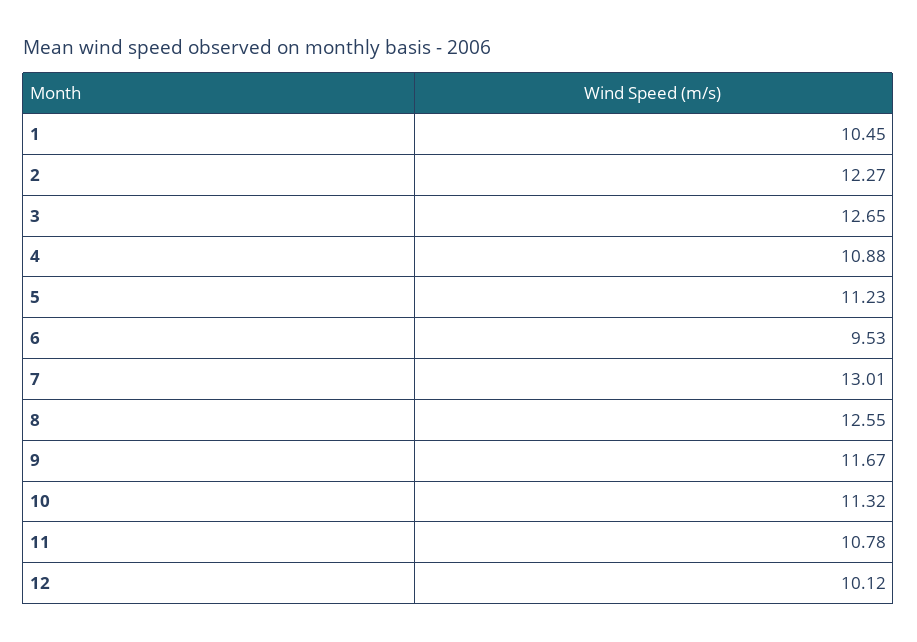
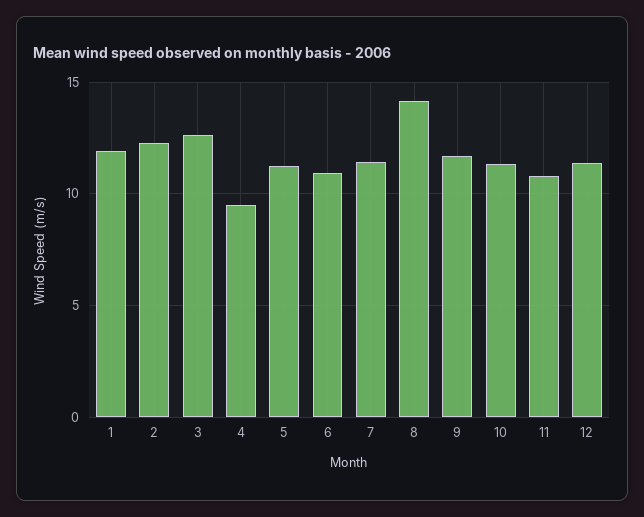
1: 10.45 -> 12
4: 10.88 -> 9.5
6: 9.53 -> 11
7: 13.01 -> 11.5
8: 12.55 -> 14
12: 10.12 -> 11.5

